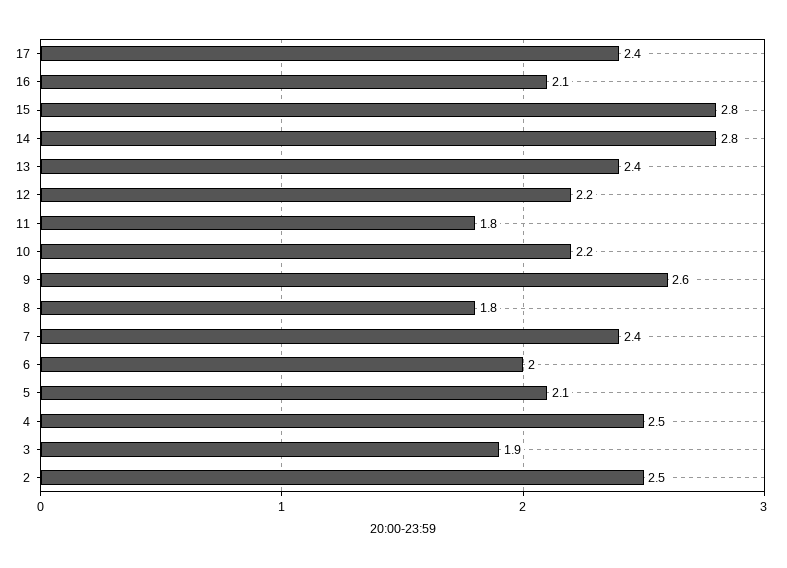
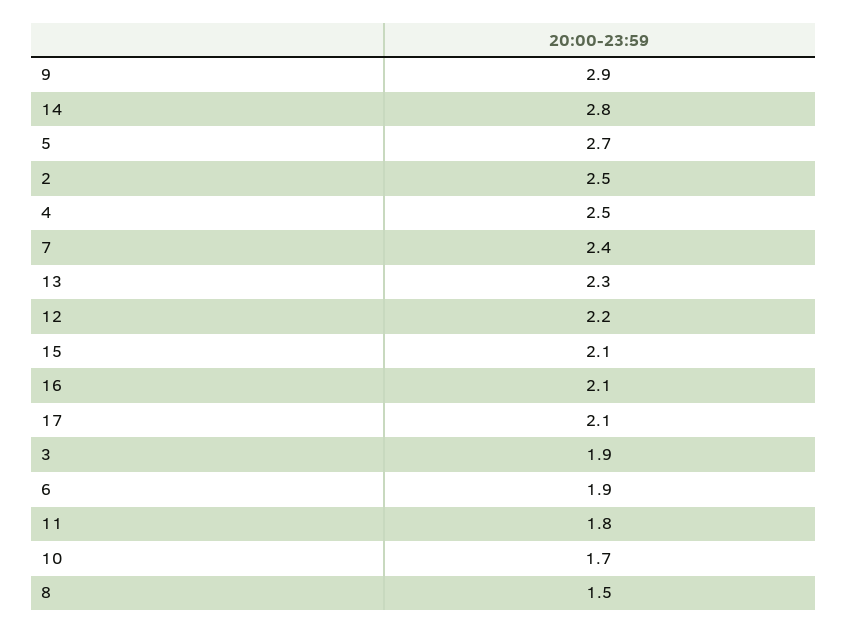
17: 2.4 -> 2.1
15: 2.8 -> 2.1
13: 2.4 -> 2.3
10: 2.2 -> 1.7
9: 2.6 -> 2.9
8: 1.8 -> 1.5
6: 2 -> 1.9
5: 2.1 -> 2.7

